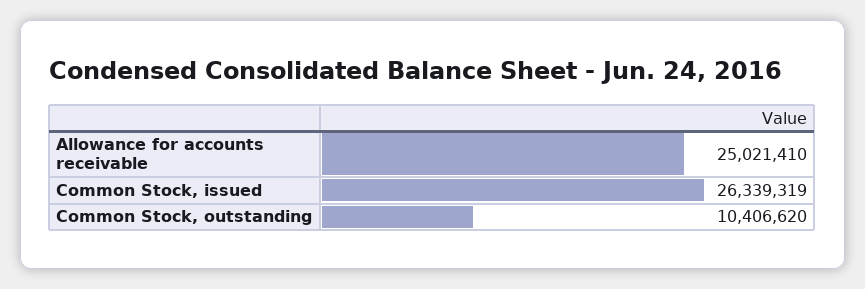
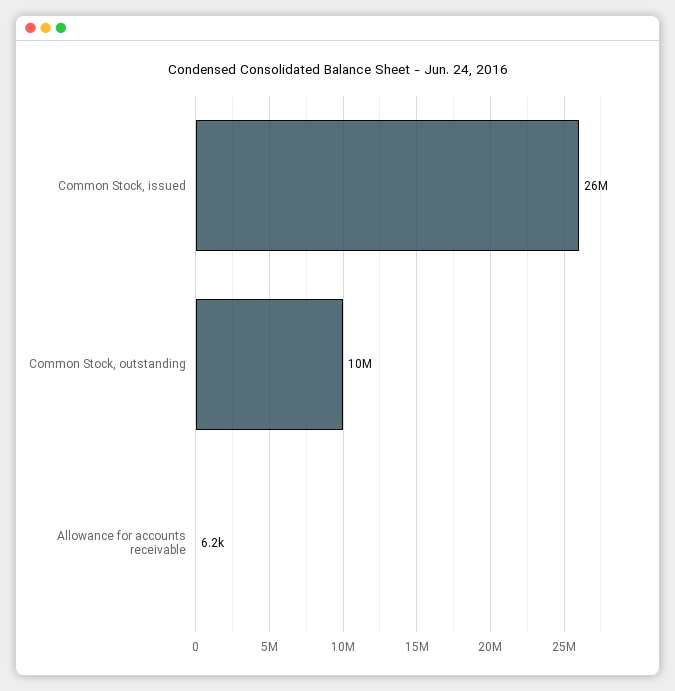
Allowance for accounts receivable: 25021410 -> 6200

